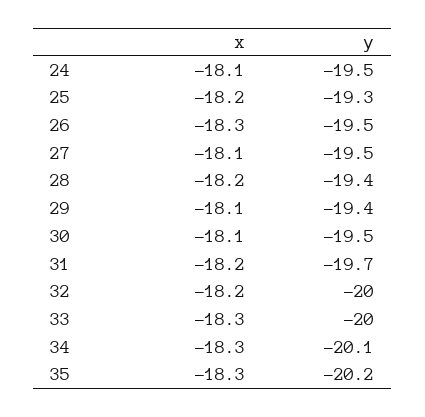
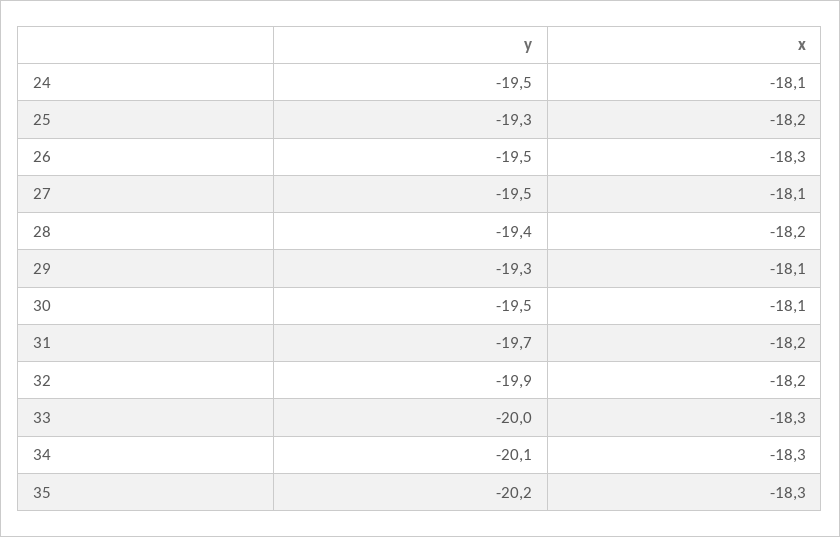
y, 29: -19.4 -> -19.3
y, 32: -20 -> -19.9

